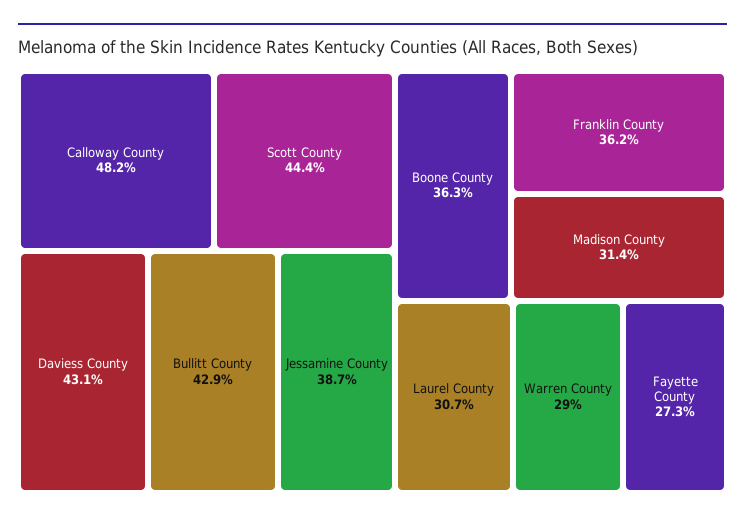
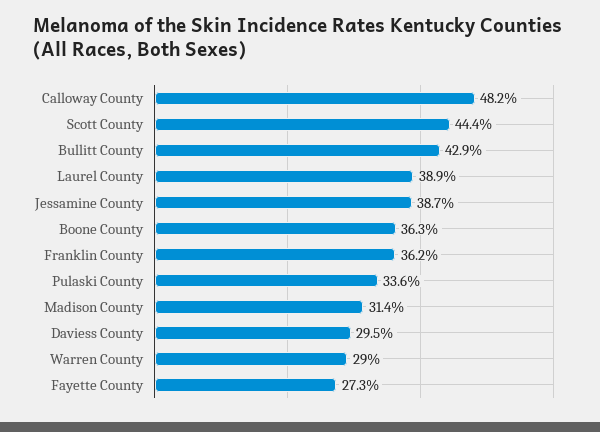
Daviess County: 43.1 -> 29.5
Laurel County: 30.7 -> 38.9
Pulaski County: none -> 33.6

